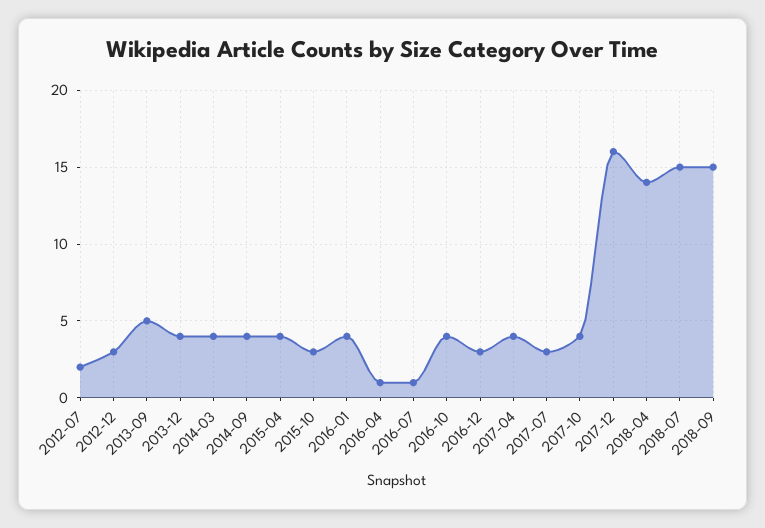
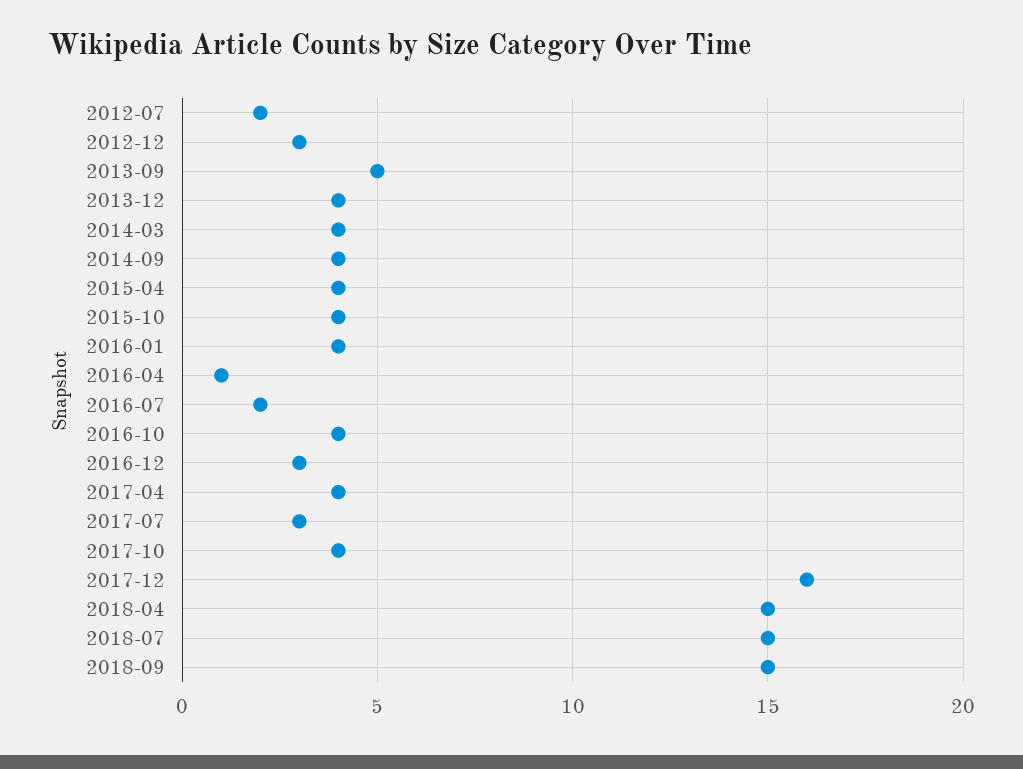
2015-10: 3 -> 4
2016-07: 1 -> 2
2018-04: 14 -> 15

